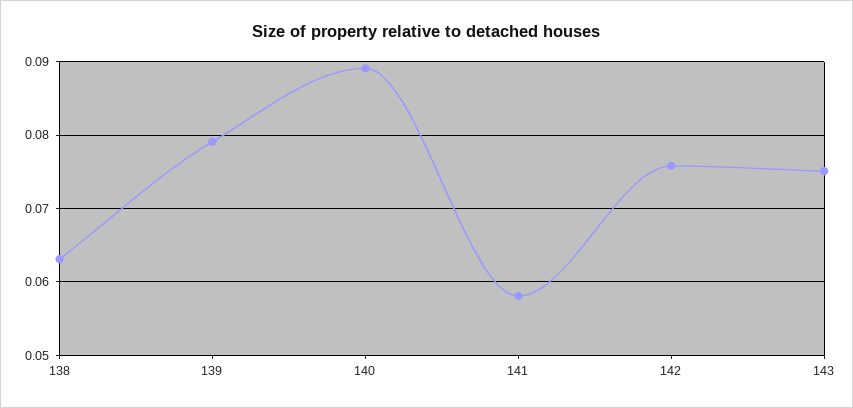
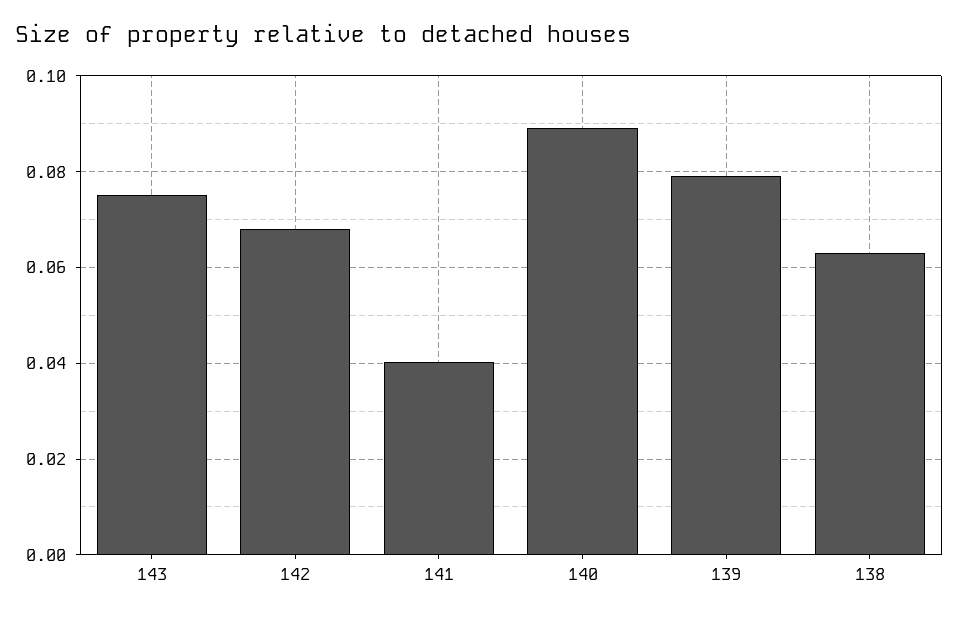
141: 0.058 -> 0.04
142: 0.076 -> 0.068

